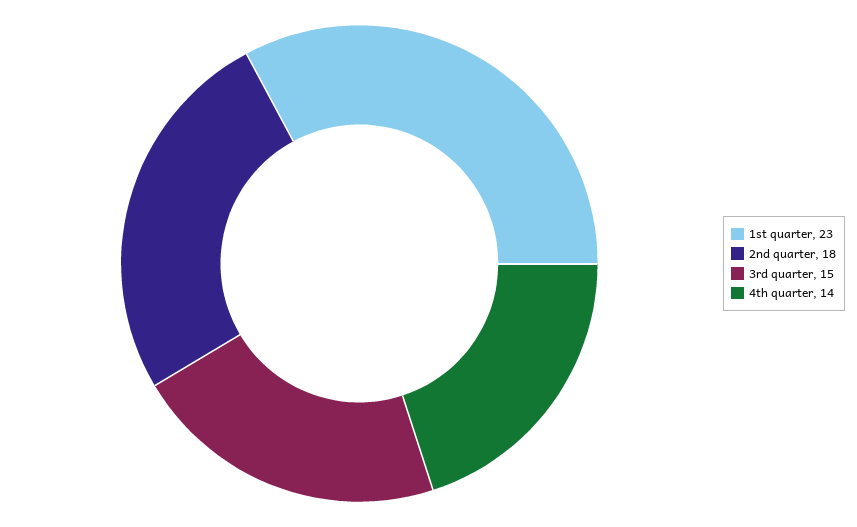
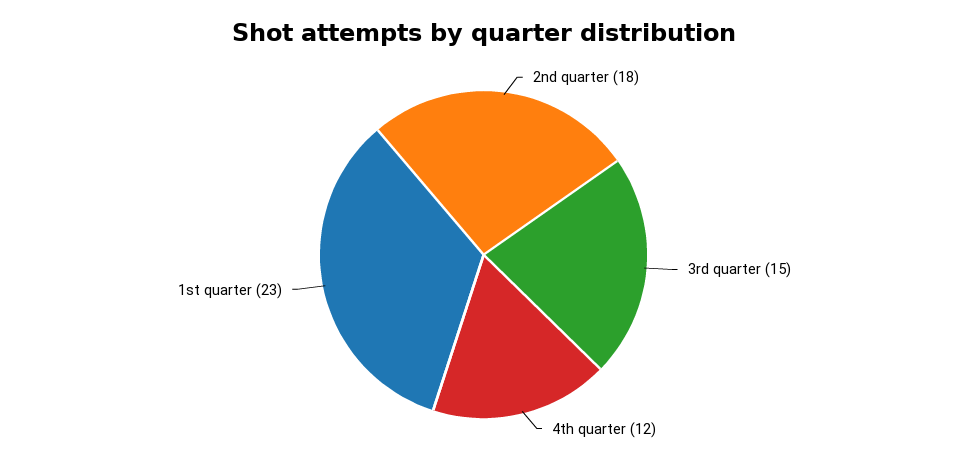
4th quarter: 14 -> 12

